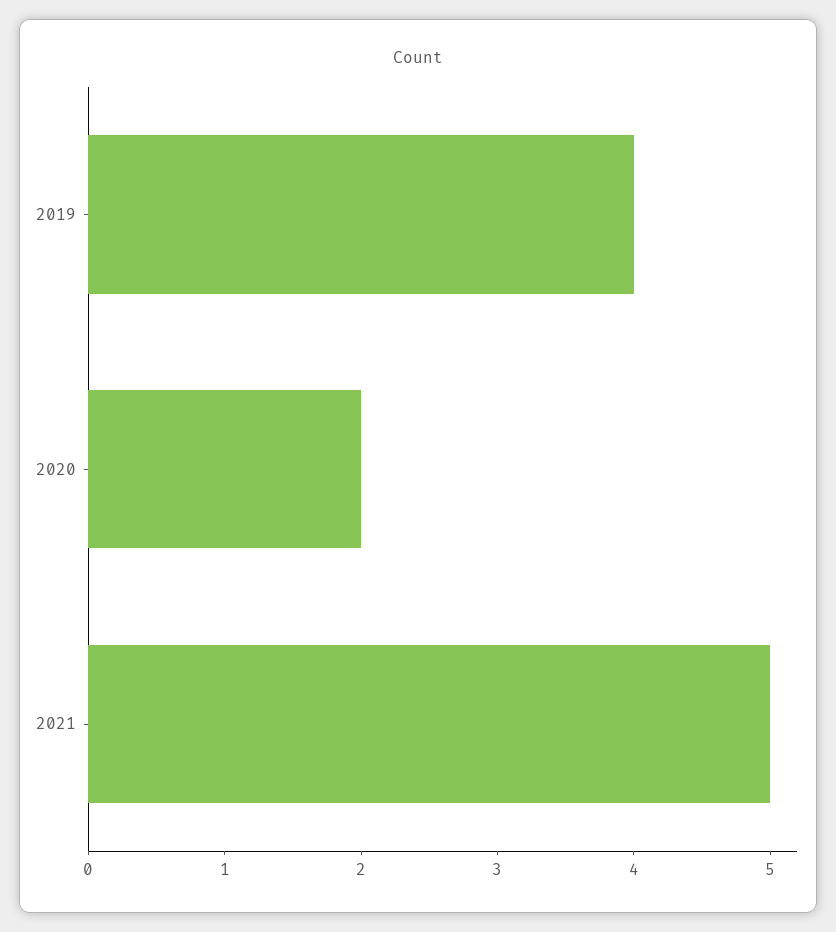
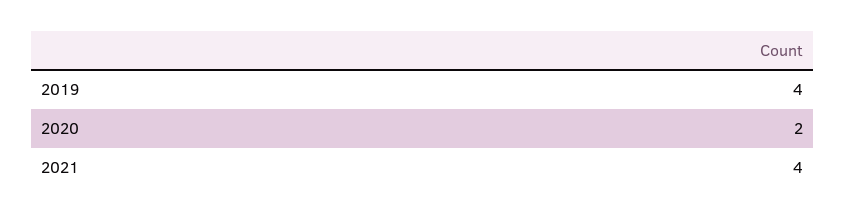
2021: 5 -> 4

